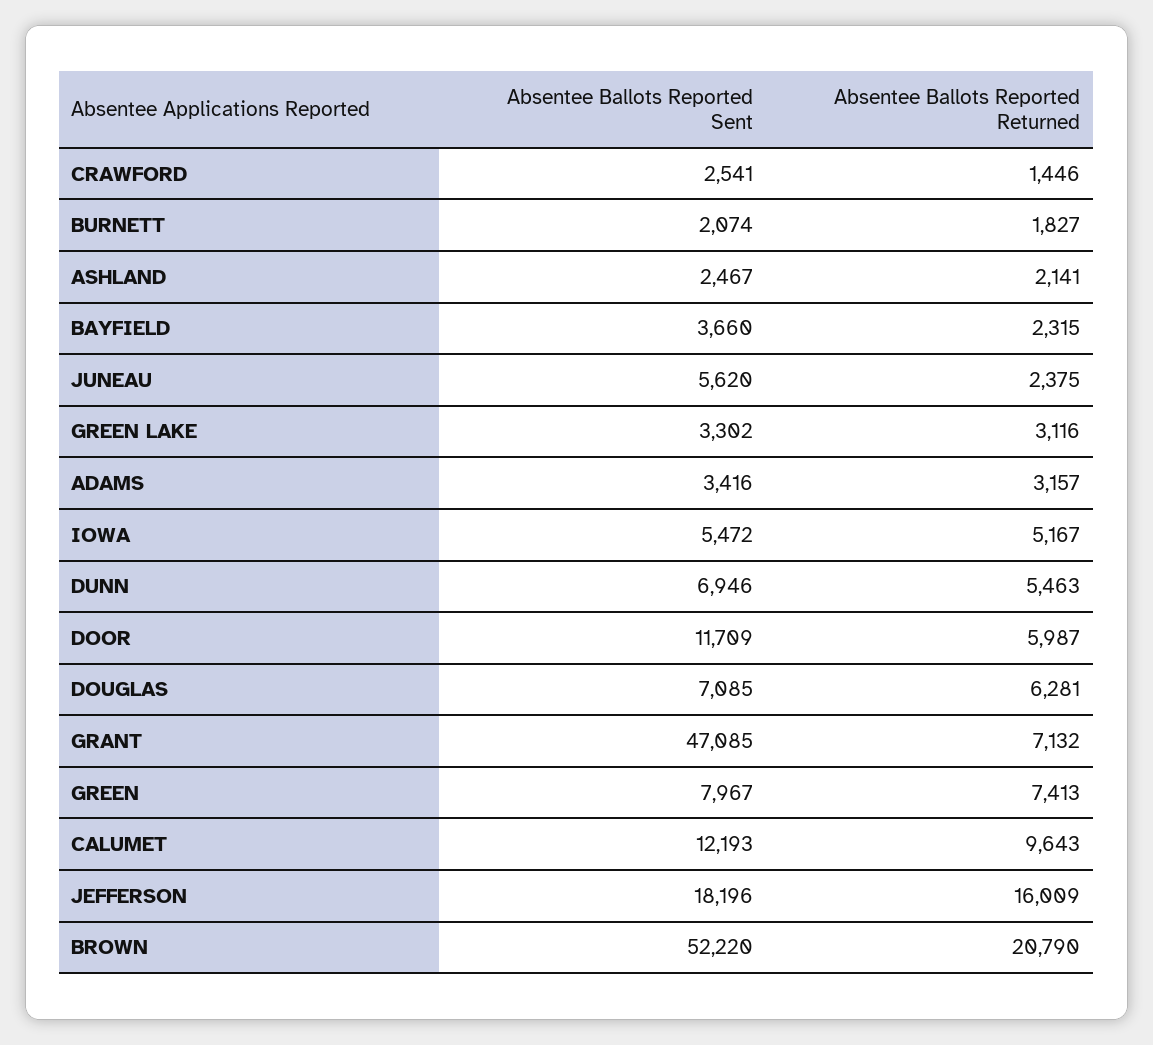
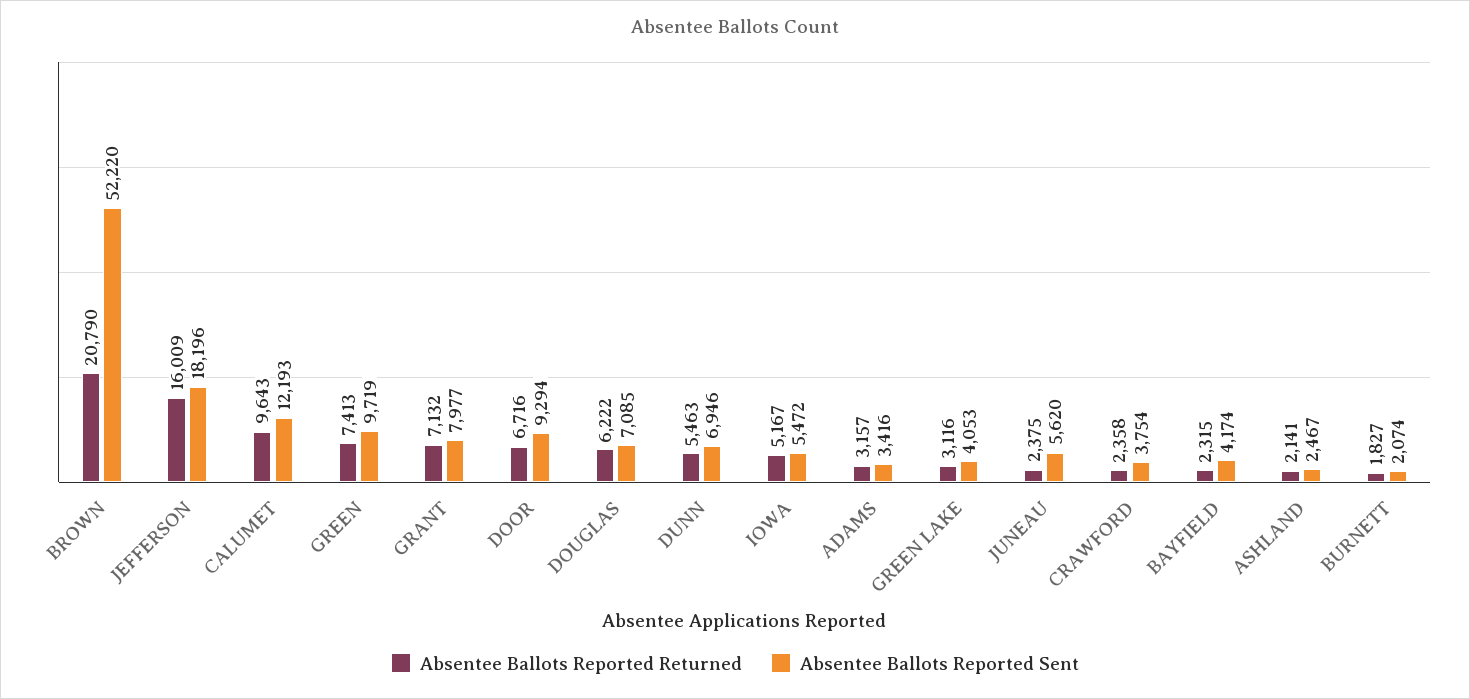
Absentee Ballots Reported Sent, CRAWFORD: 2541 -> 3754
Absentee Ballots Reported Returned, CRAWFORD: 1446 -> 2358
Absentee Ballots Reported Sent, BAYFIELD: 3660 -> 4174
Absentee Ballots Reported Sent, GREEN LAKE: 3302 -> 4053
Absentee Ballots Reported Sent, DOOR: 11709 -> 9294
Absentee Ballots Reported Returned, DOOR: 5987 -> 6716
Absentee Ballots Reported Returned, DOUGLAS: 6281 -> 6222
Absentee Ballots Reported Sent, GRANT: 47085 -> 7977
Absentee Ballots Reported Sent, GREEN: 7967 -> 9719

